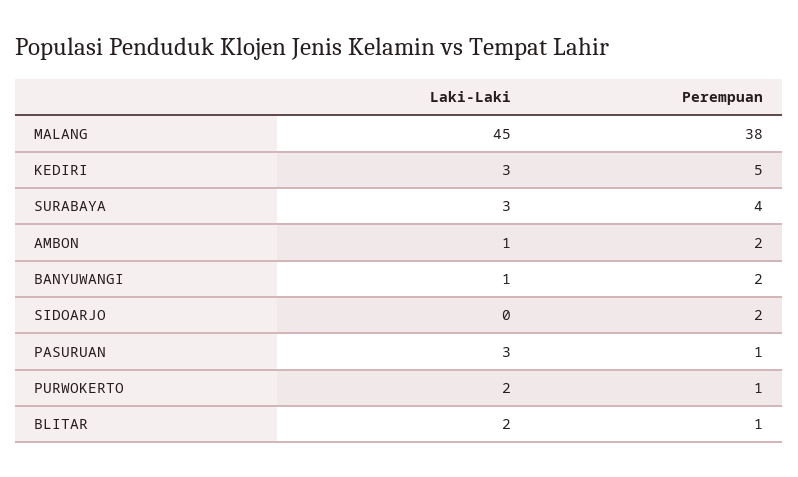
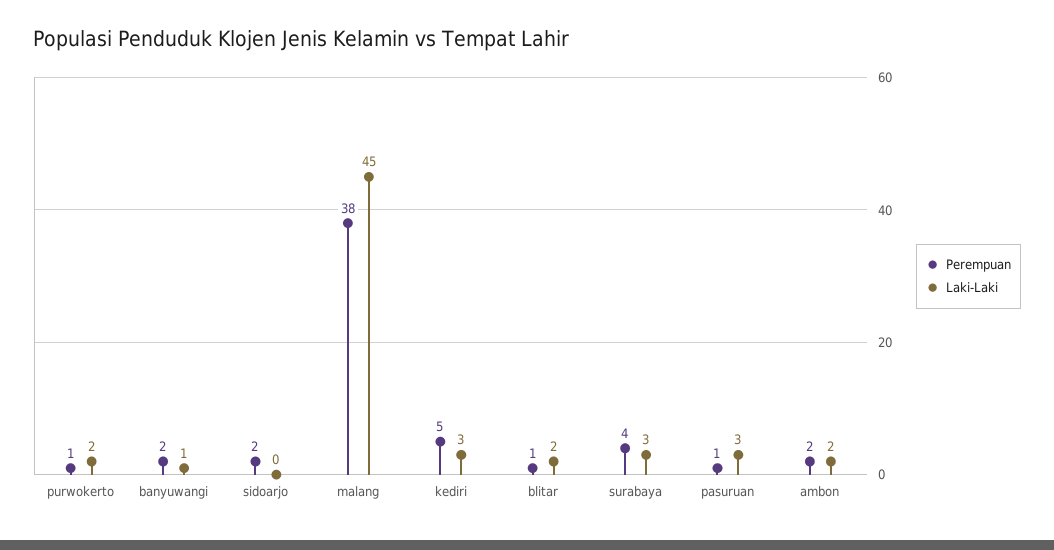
Laki-Laki, AMBON: 1 -> 2

